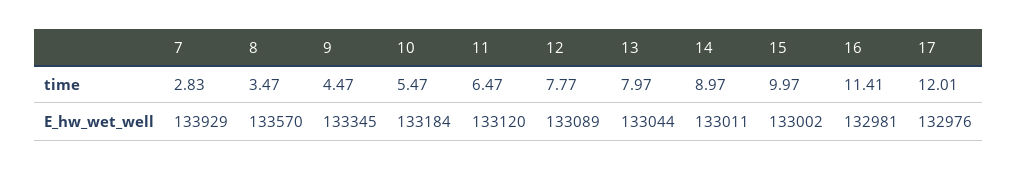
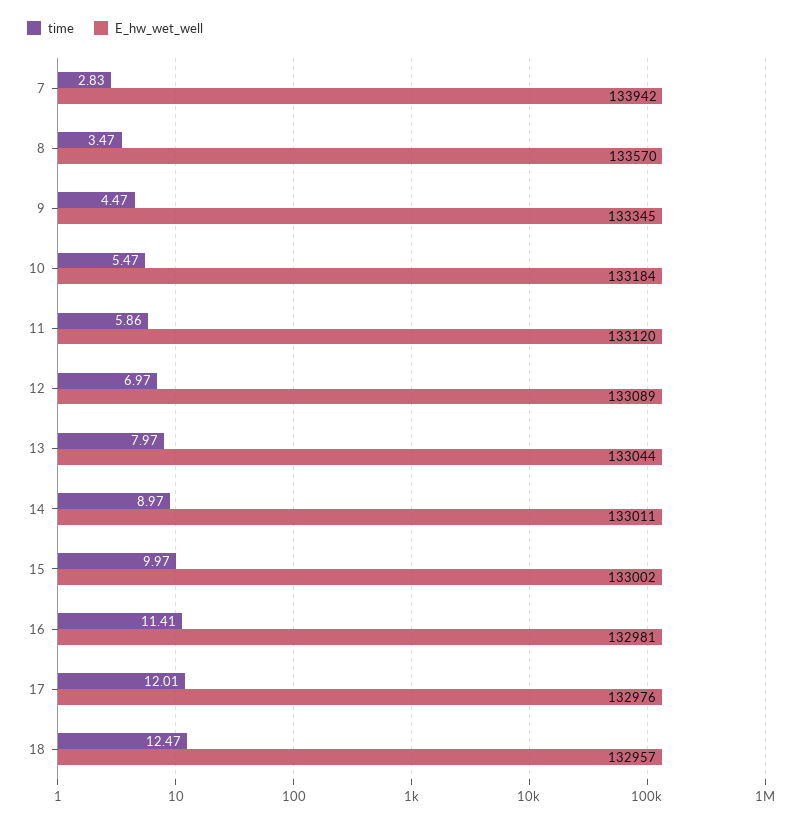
time, 11: 6.47 -> 5.86
time, 12: 7.77 -> 6.97
E_hw_wet_well, 7: 133929 -> 133942
time, 18: none -> 12.47
E_hw_wet_well, 18: none -> 132957

